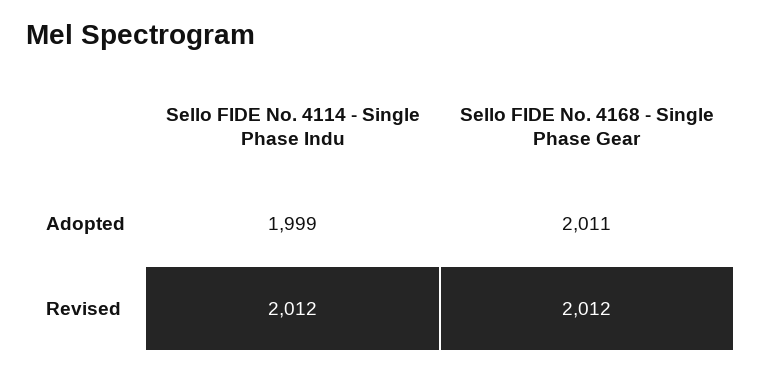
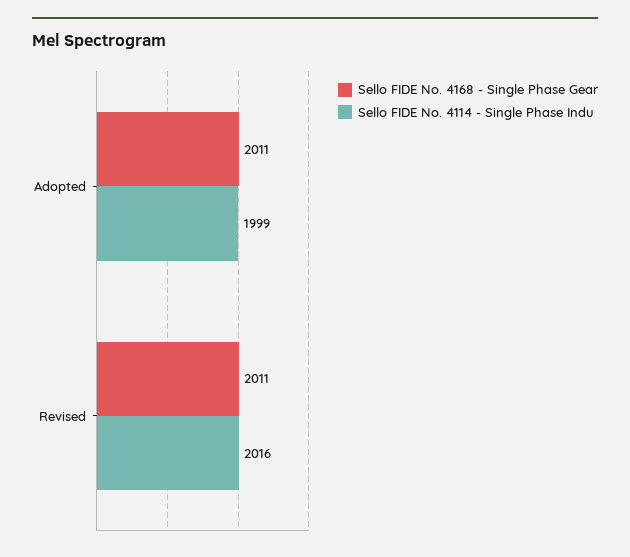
Sello FIDE No. 4114 - Single Phase Indu, Revised: 2012 -> 2016
Sello FIDE No. 4168 - Single Phase Gear, Revised: 2012 -> 2011

